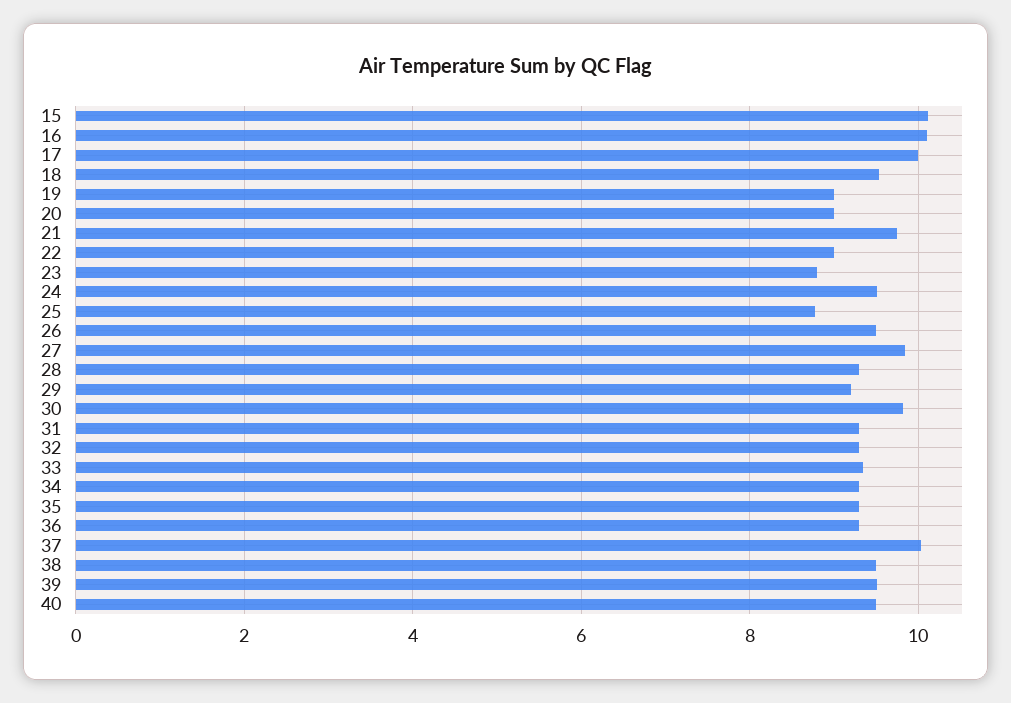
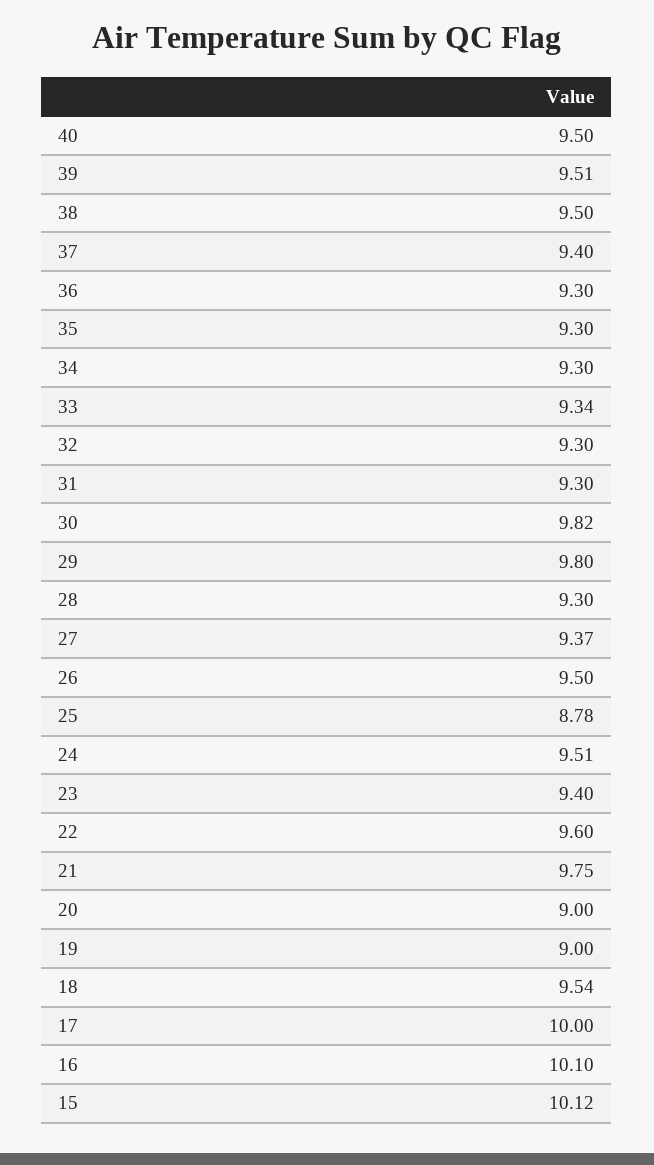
22: 9 -> 9.6
23: 8.8 -> 9.4
27: 9.8 -> 9.37
29: 9.2 -> 9.8
37: 10 -> 9.4

